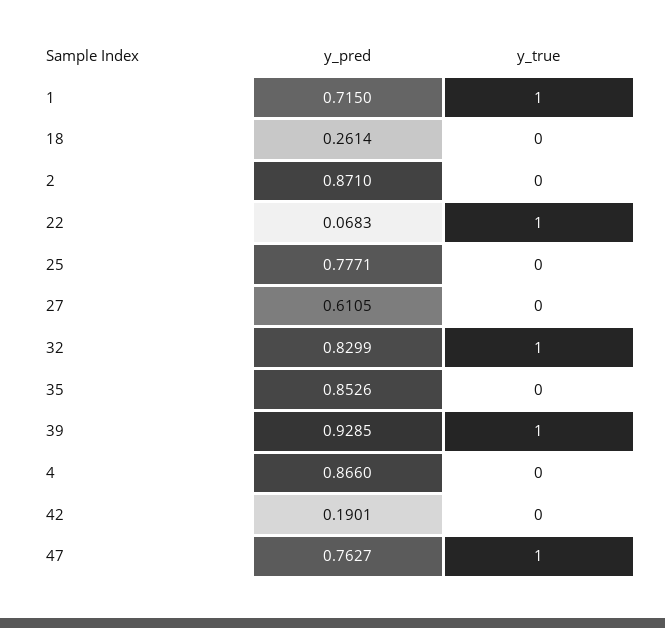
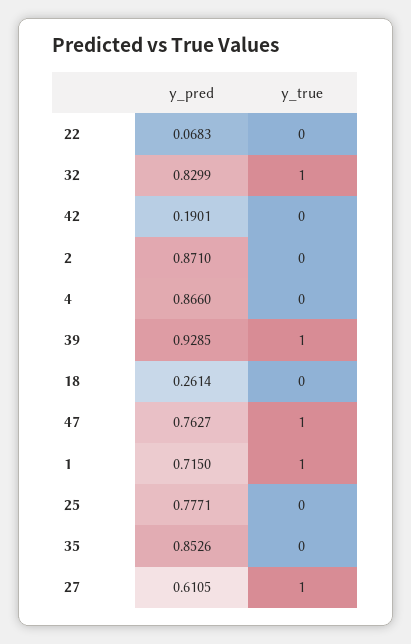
y_true, 22: 1 -> 0
y_true, 27: 0 -> 1

